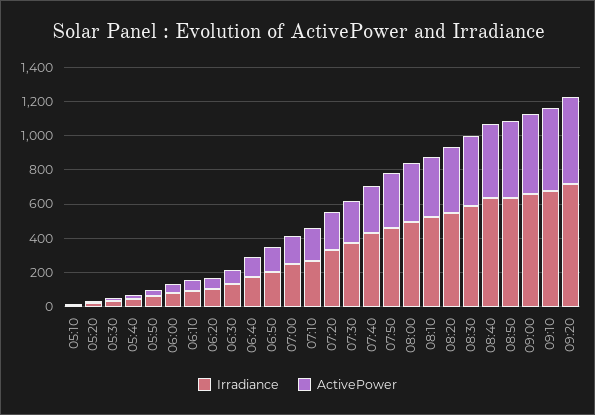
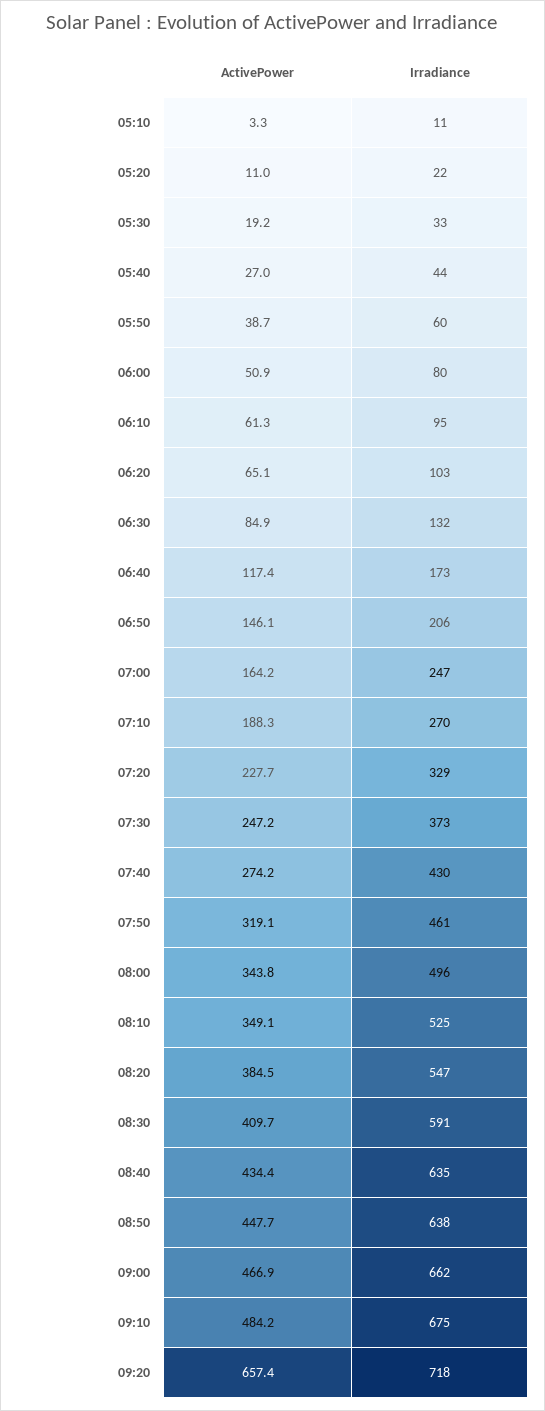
ActivePower, 09:20: 500 -> 657.4

